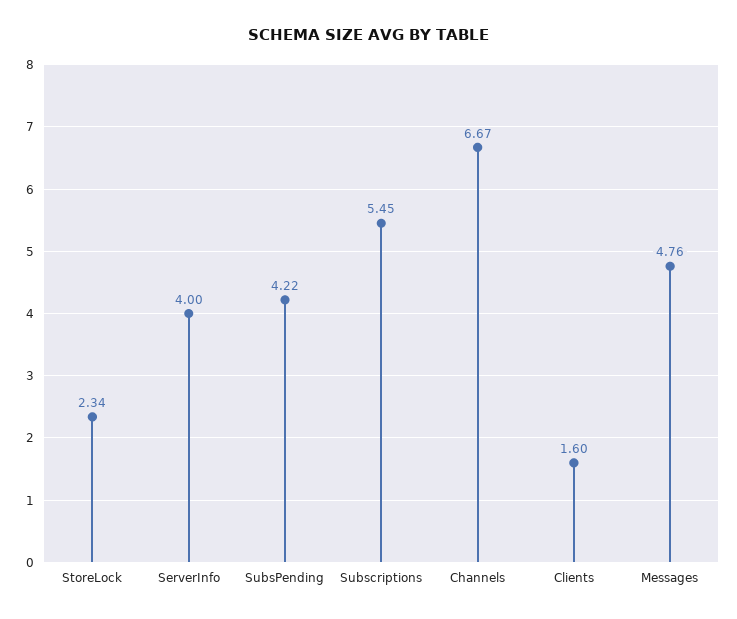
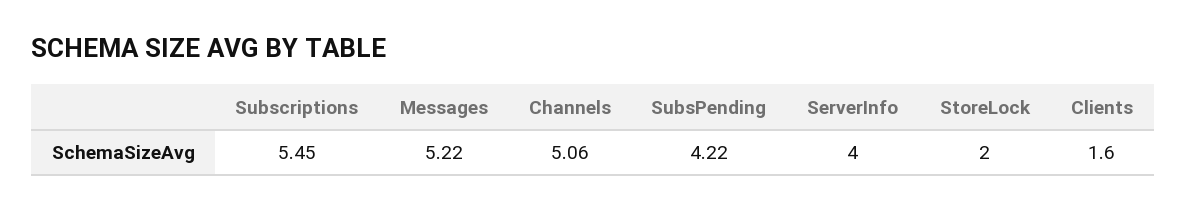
StoreLock: 2.34 -> 2
Channels: 6.67 -> 5.06
Messages: 4.76 -> 5.22

